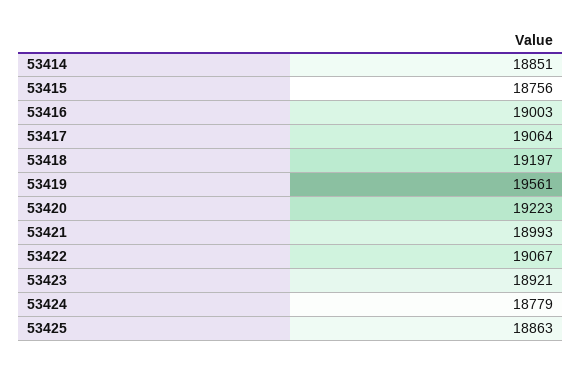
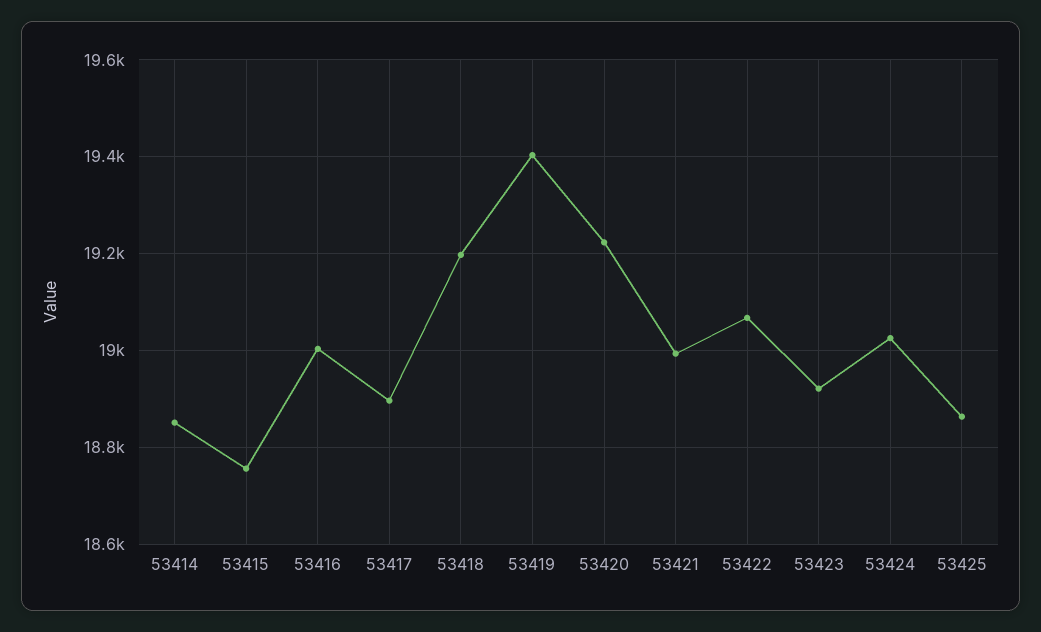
53417: 19064 -> 18900
53419: 19561 -> 19400
53424: 18779 -> 19020

